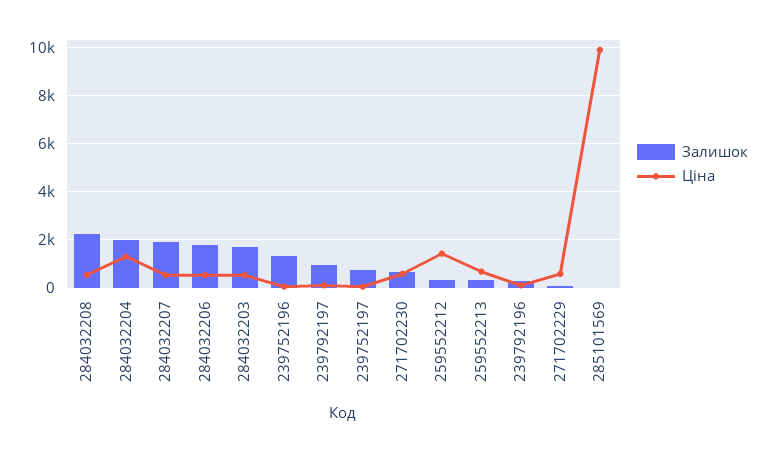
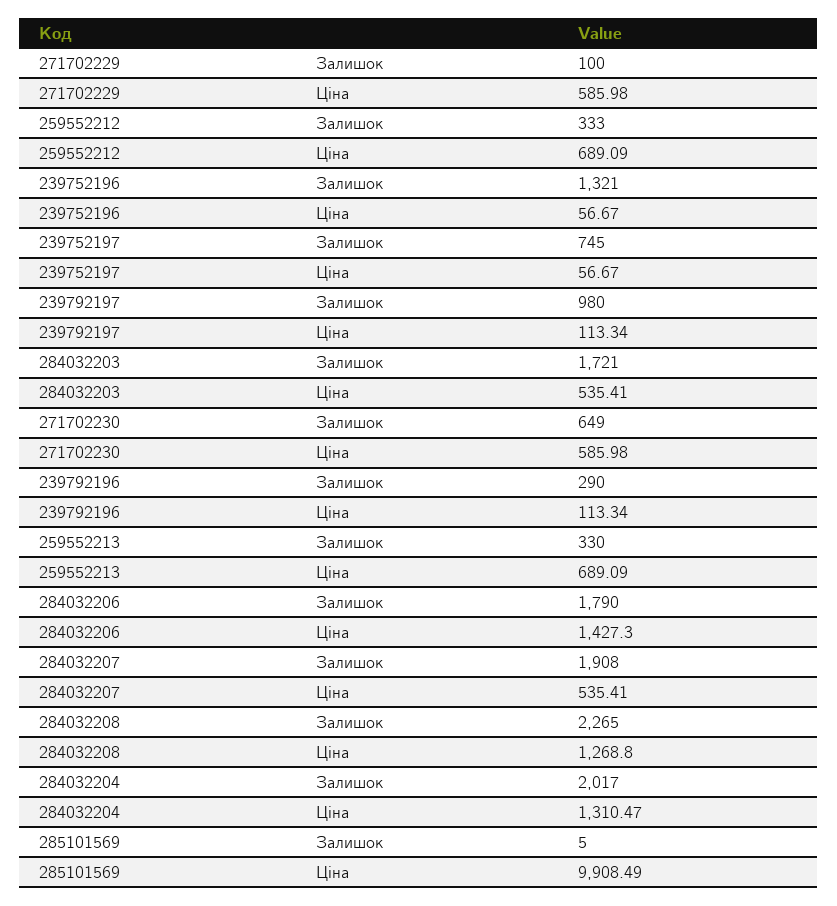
Ціна, 284032208: 500 -> 1268.8
Ціна, 284032206: 500 -> 1427.3
Ціна, 259552212: 1500 -> 689.09

